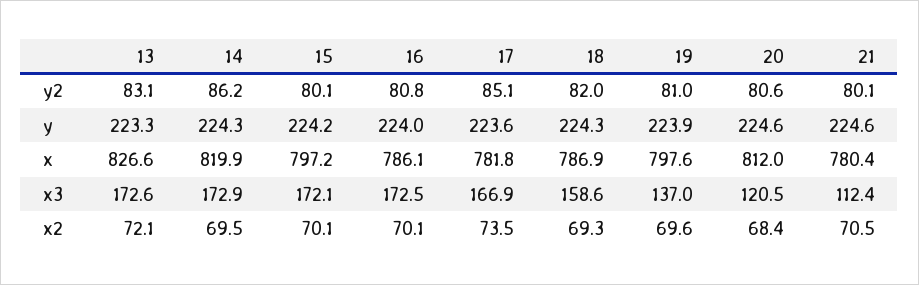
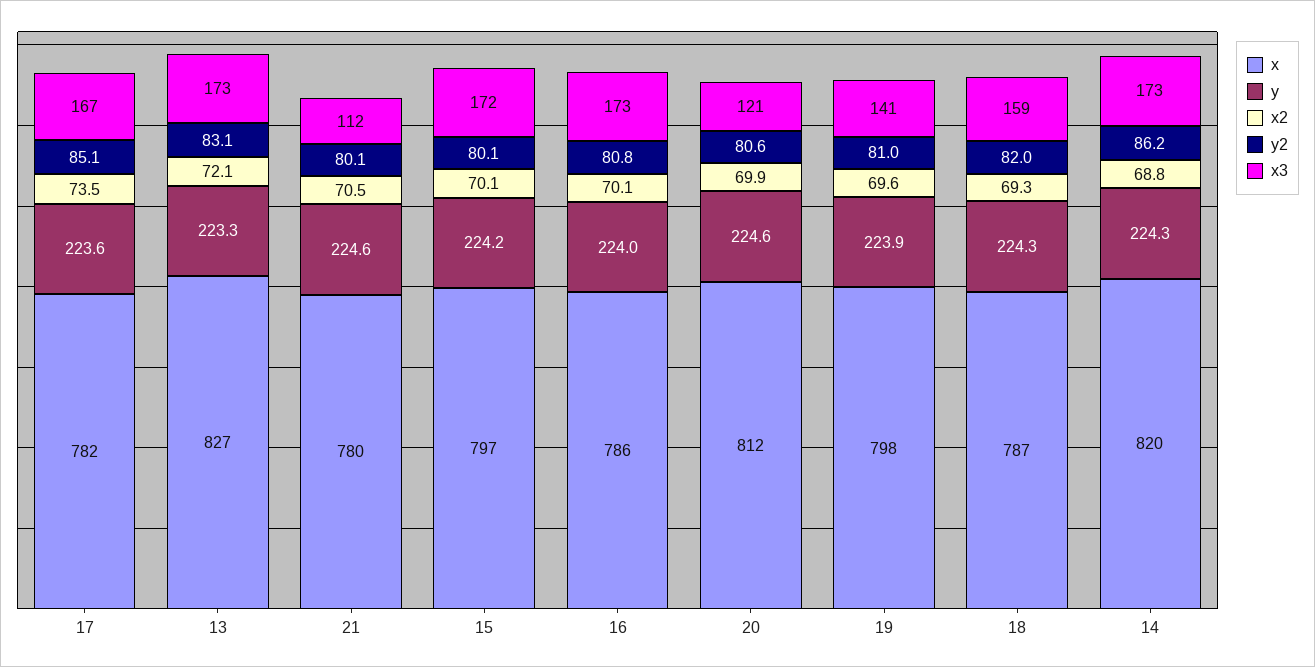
x3, 19: 137 -> 141
x2, 14: 69.5 -> 68.8
x2, 20: 68.4 -> 69.9

